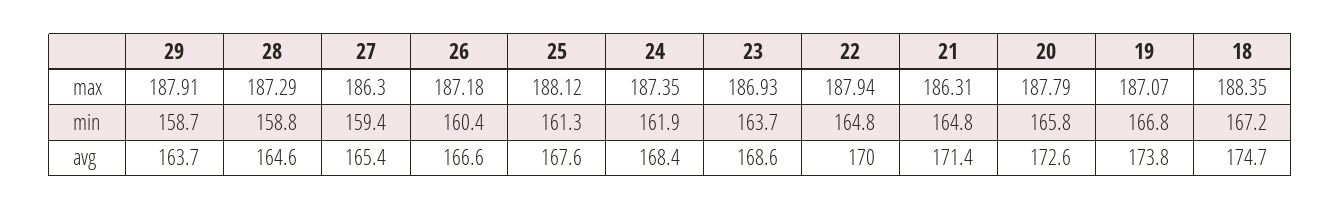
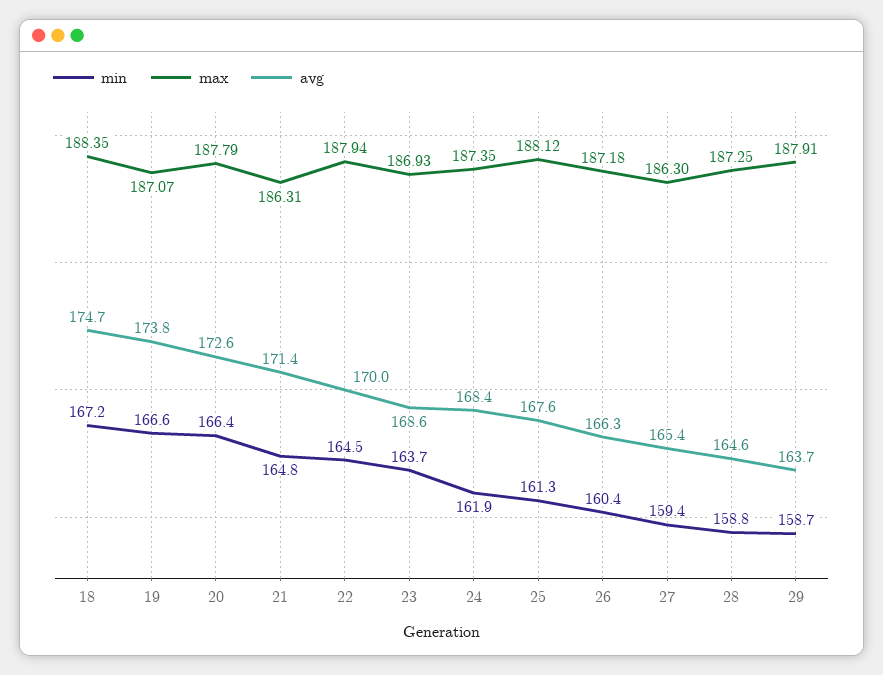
max, 28: 187.29 -> 187.25
min, 22: 164.8 -> 164.5
min, 20: 165.8 -> 166.4
min, 19: 166.8 -> 166.6
avg, 26: 166.6 -> 166.3

